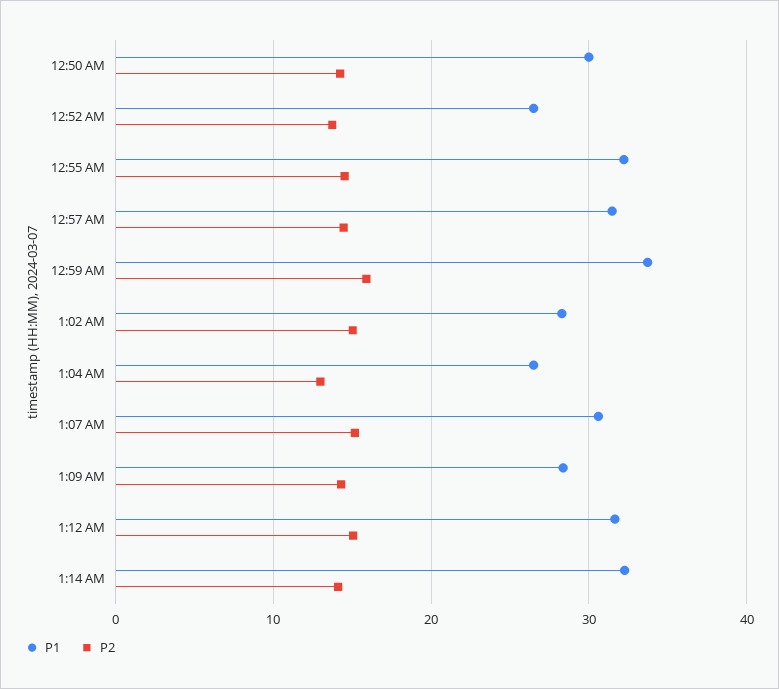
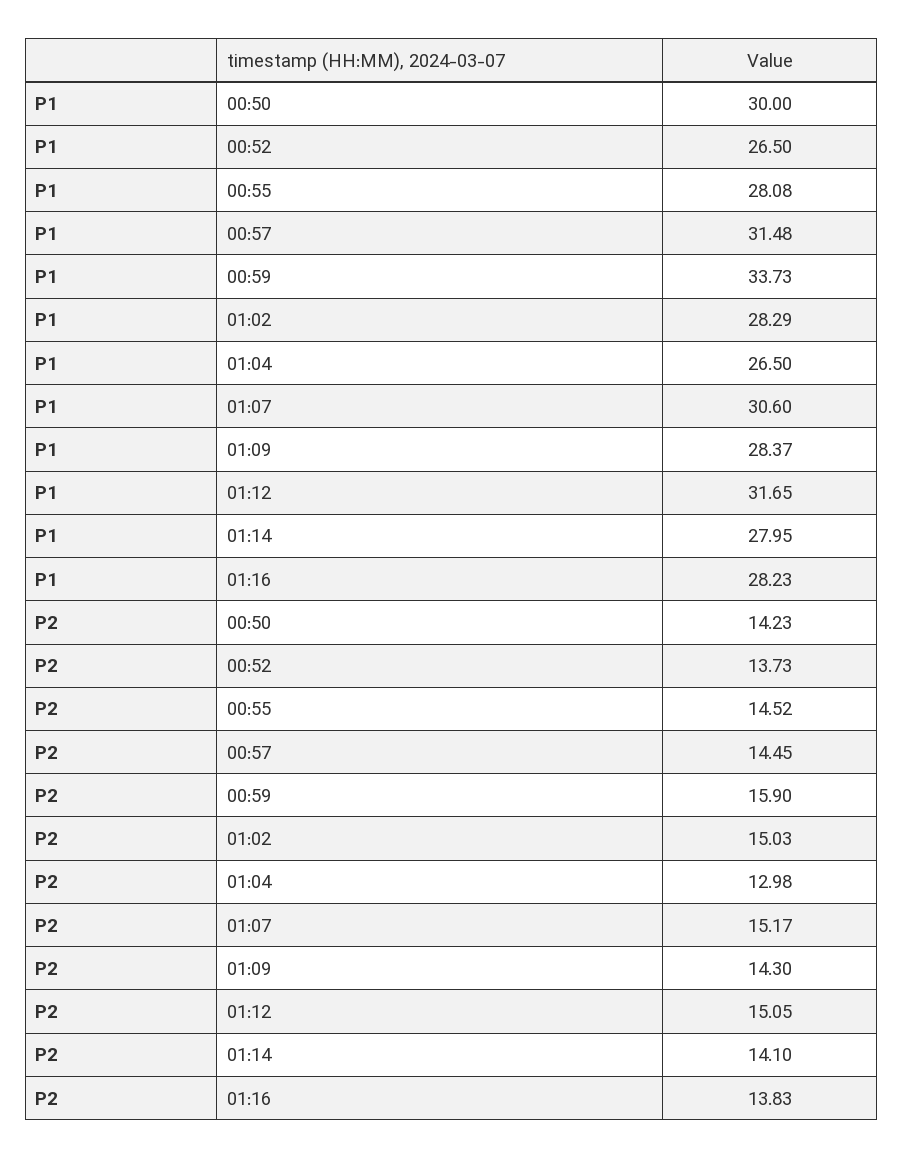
P1, 12:55 AM: 32 -> 28.08
P1, 1:14 AM: 32 -> 27.95
P1, 01:16: none -> 28.23
P2, 01:16: none -> 13.83

